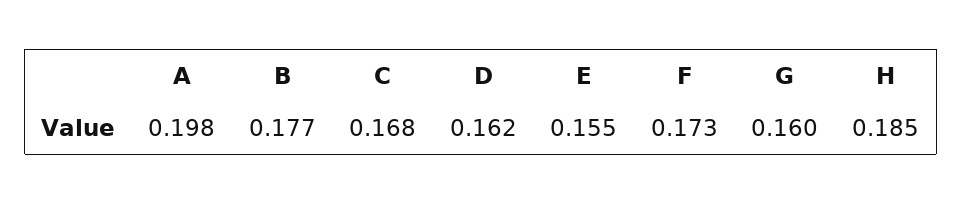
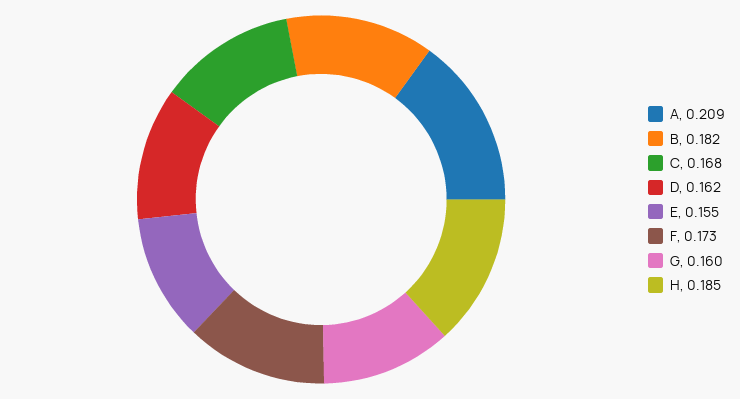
A: 0.198 -> 0.209
B: 0.177 -> 0.182

